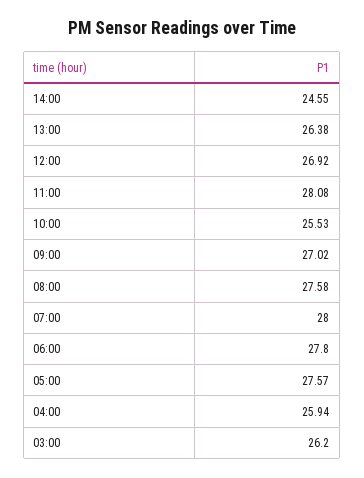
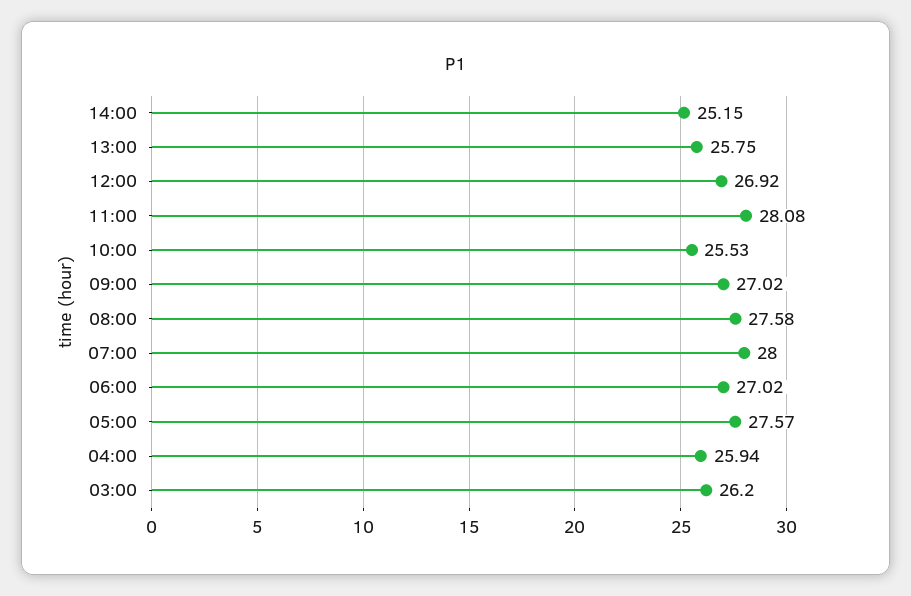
14:00: 24.55 -> 25.15
13:00: 26.38 -> 25.75
06:00: 27.8 -> 27.02

